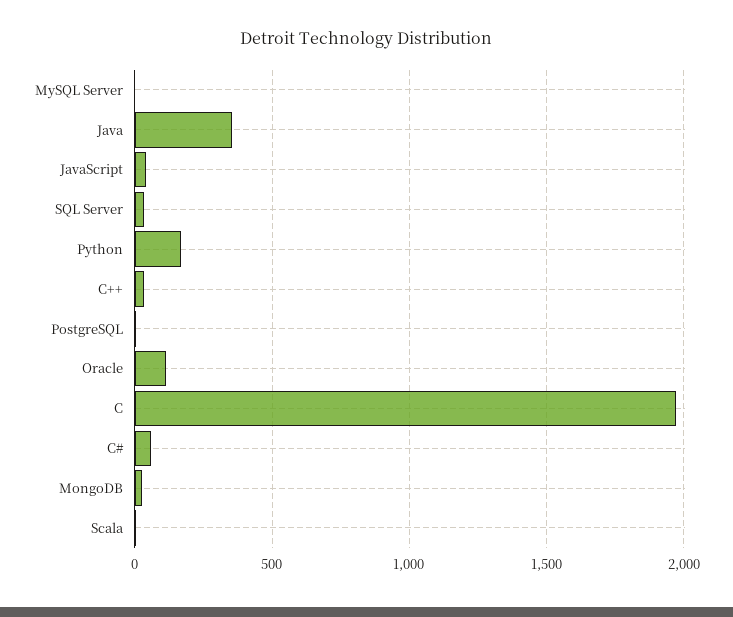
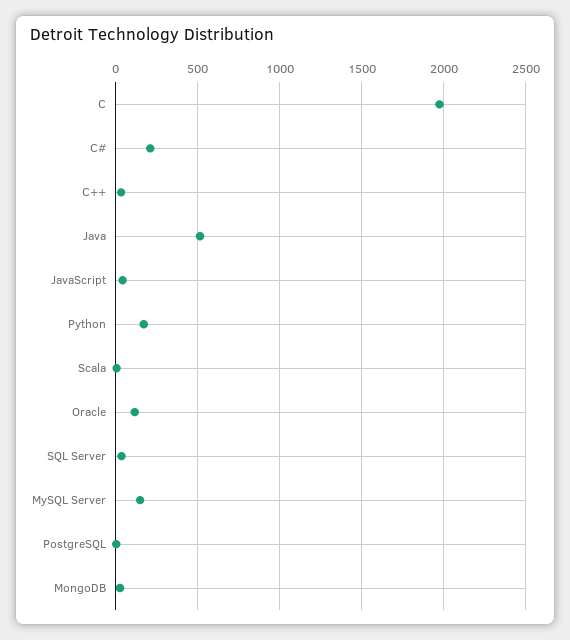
MySQL Server: 0 -> 150
Java: 350 -> 500
C#: 50 -> 200

